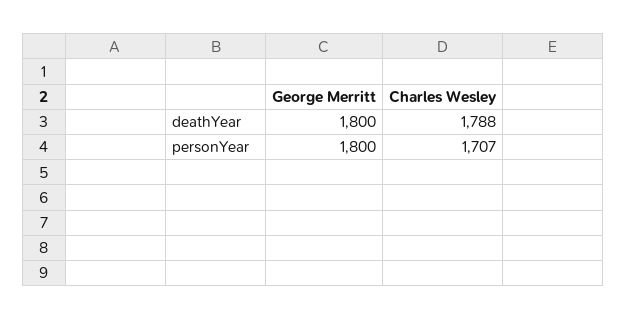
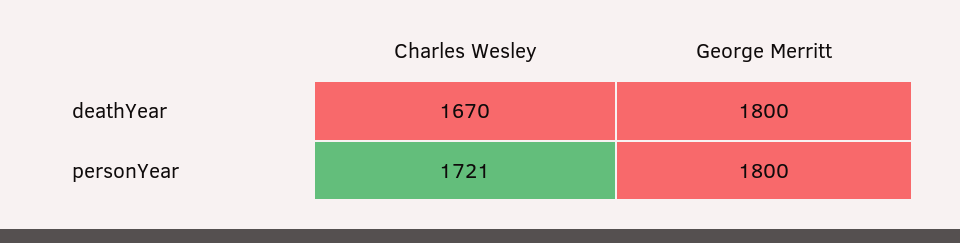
Charles Wesley, deathYear: 1788 -> 1670
Charles Wesley, personYear: 1707 -> 1721

